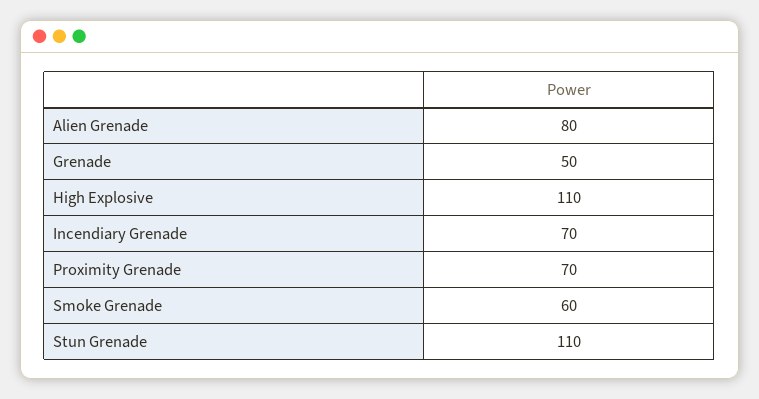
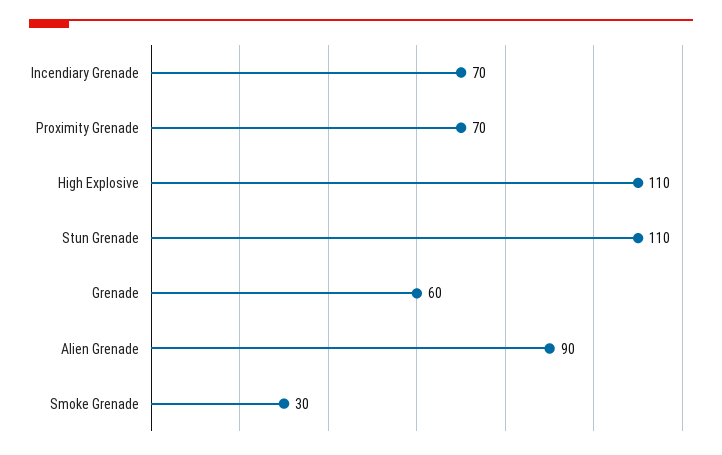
Alien Grenade: 80 -> 90
Grenade: 50 -> 60
Smoke Grenade: 60 -> 30

